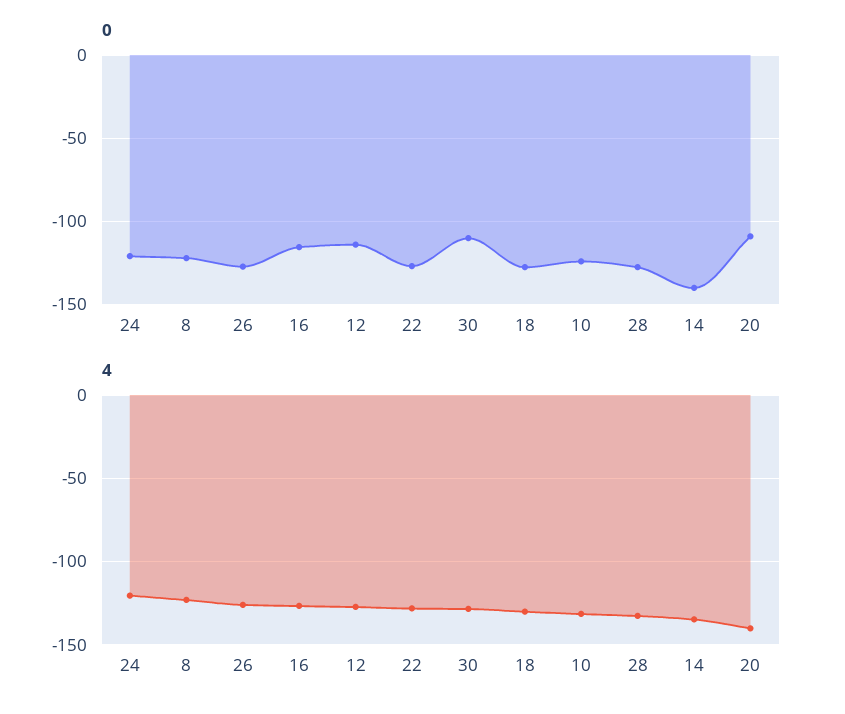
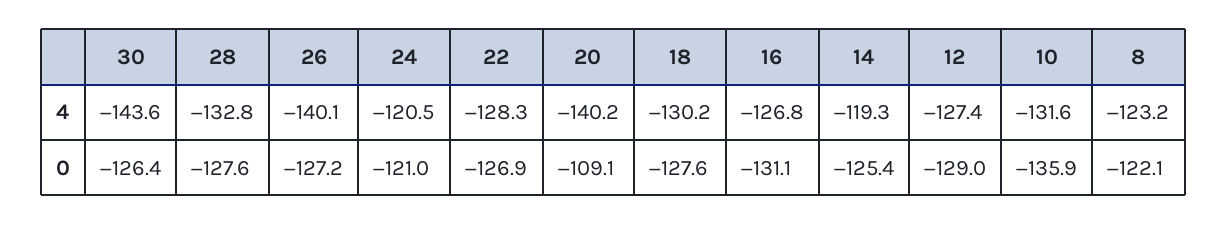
0, 16: -115 -> -131.1
0, 12: -115 -> -129
0, 30: -110 -> -126.4
0, 10: -125 -> -135.9
0, 14: -140 -> -125.4
4, 26: -125 -> -140.1
4, 30: -130 -> -143.6
4, 14: -135 -> -119.3

